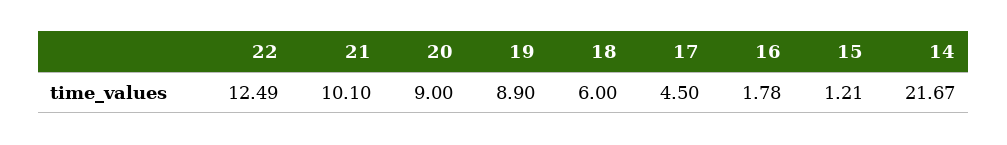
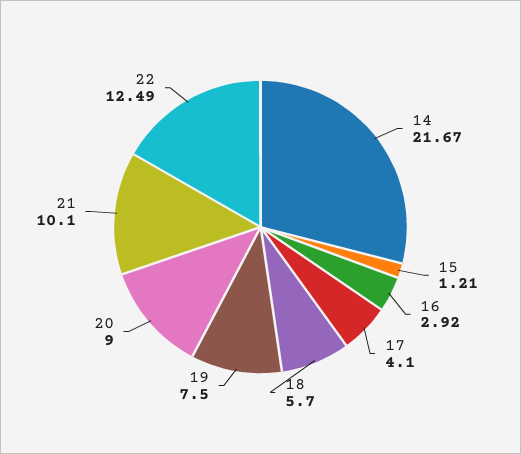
19: 8.9 -> 7.5
18: 6 -> 5.7
17: 4.5 -> 4.1
16: 1.78 -> 2.92

